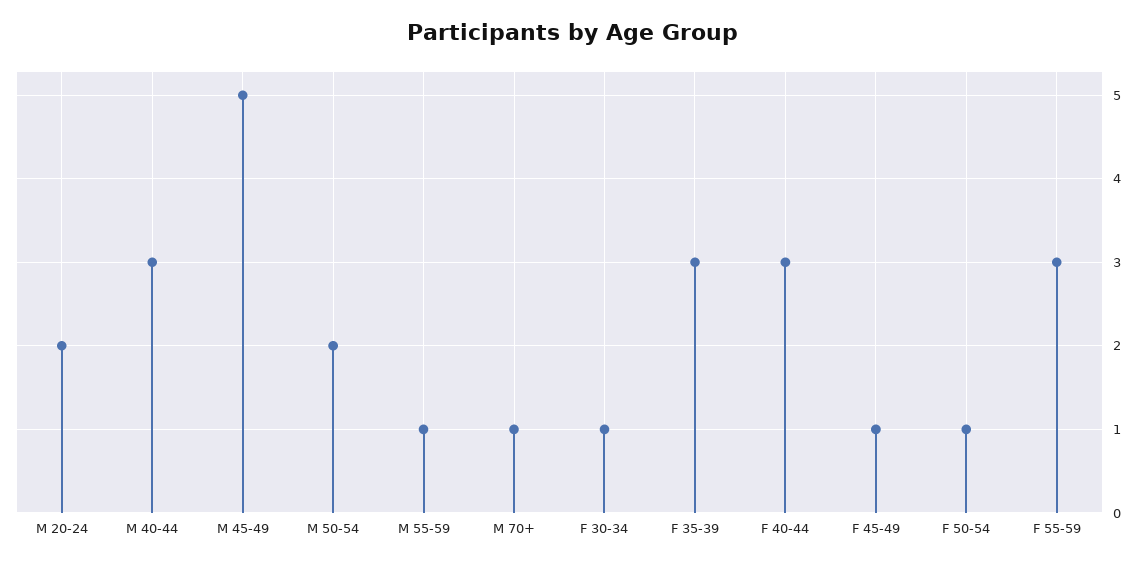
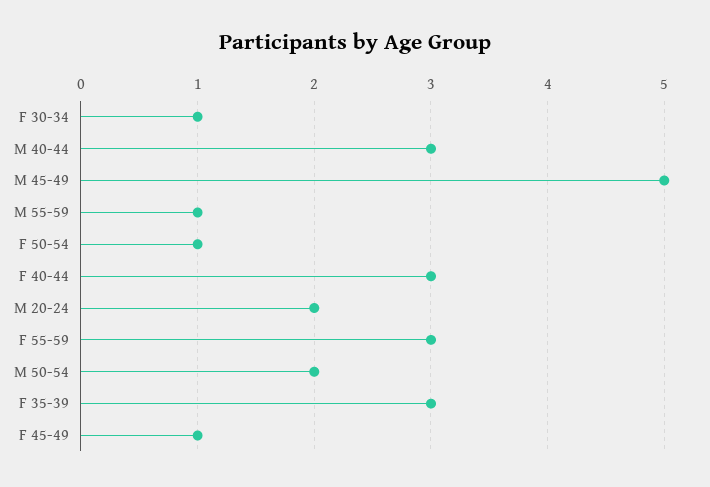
M 70+: 1 -> none

